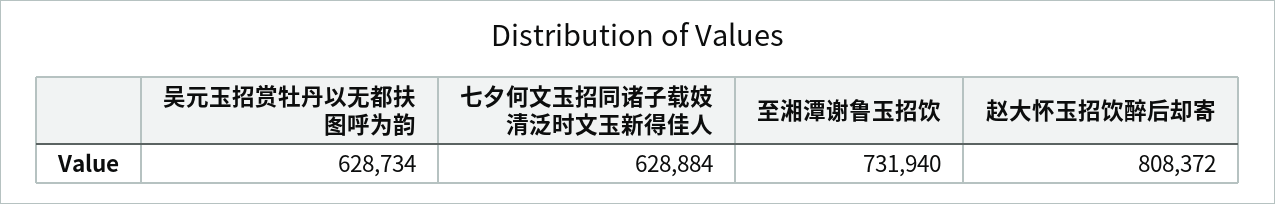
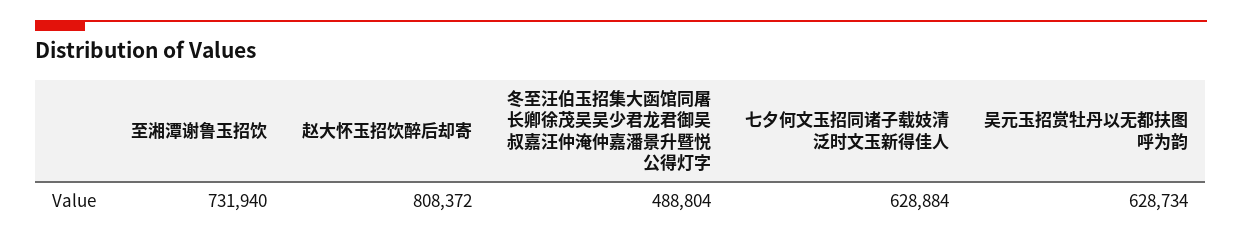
冬至汪伯玉招集大函馆同屠长卿徐茂吴吴少君龙君御吴叔嘉汪仲淹仲嘉潘景升暨悦公得灯字: none -> 488804

